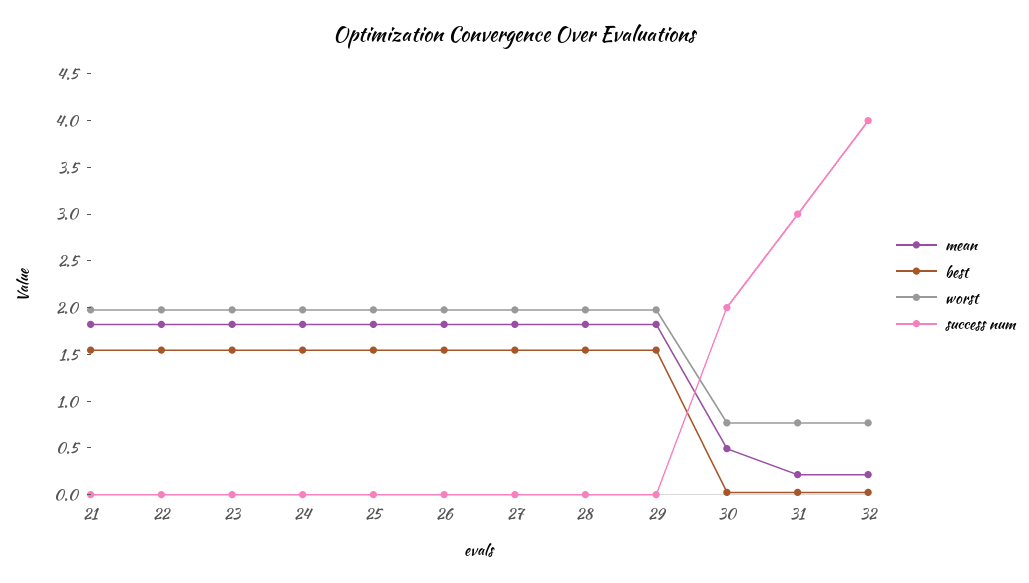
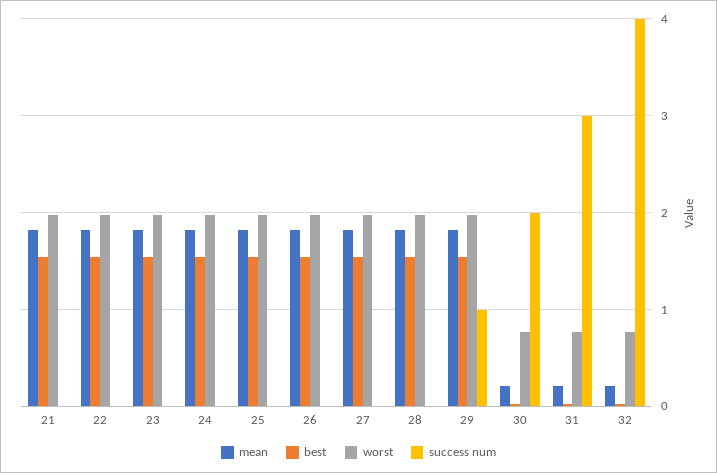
success num, 29: 0 -> 1
mean, 30: 0.5 -> 0.2

